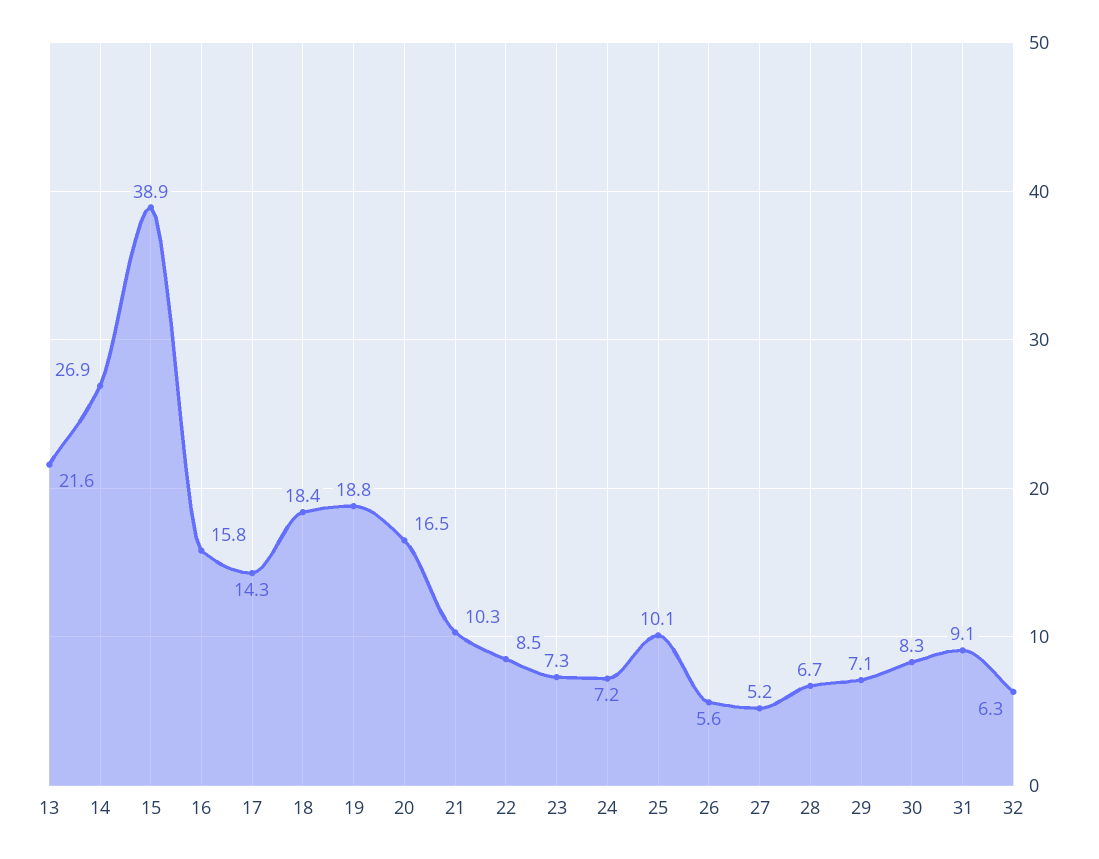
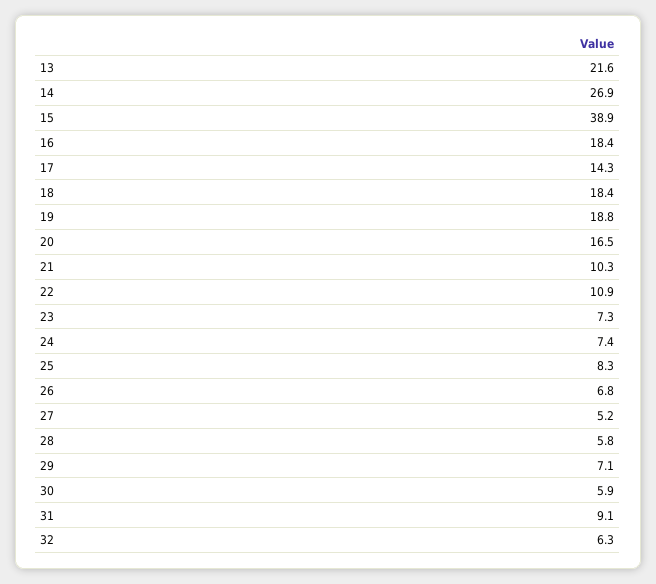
16: 15.8 -> 18.4
22: 8.5 -> 10.9
24: 7.2 -> 7.4
25: 10.1 -> 8.3
26: 5.6 -> 6.8
28: 6.7 -> 5.8
30: 8.3 -> 5.9

